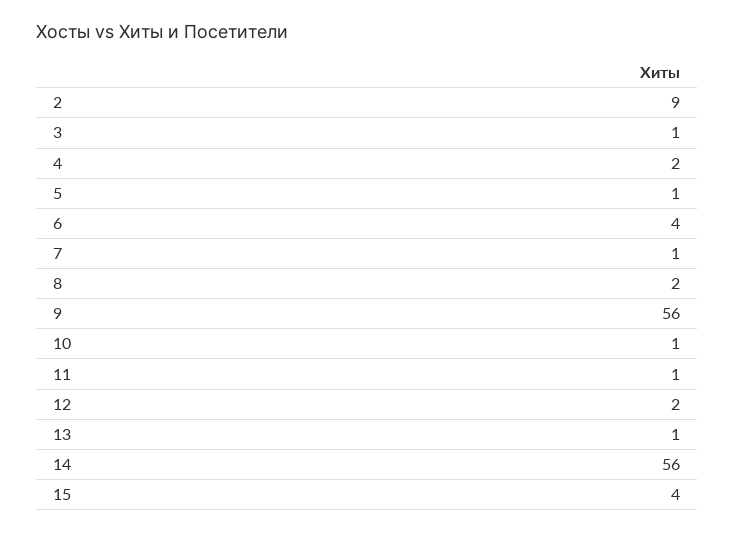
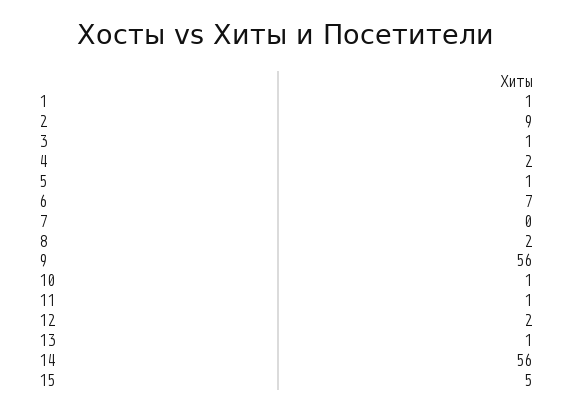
6: 4 -> 7
7: 1 -> 0
15: 4 -> 5
1: none -> 1

